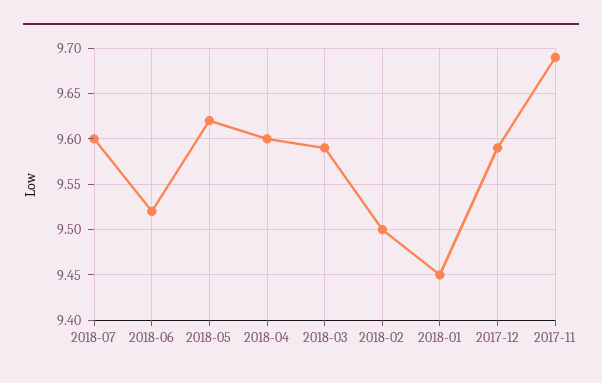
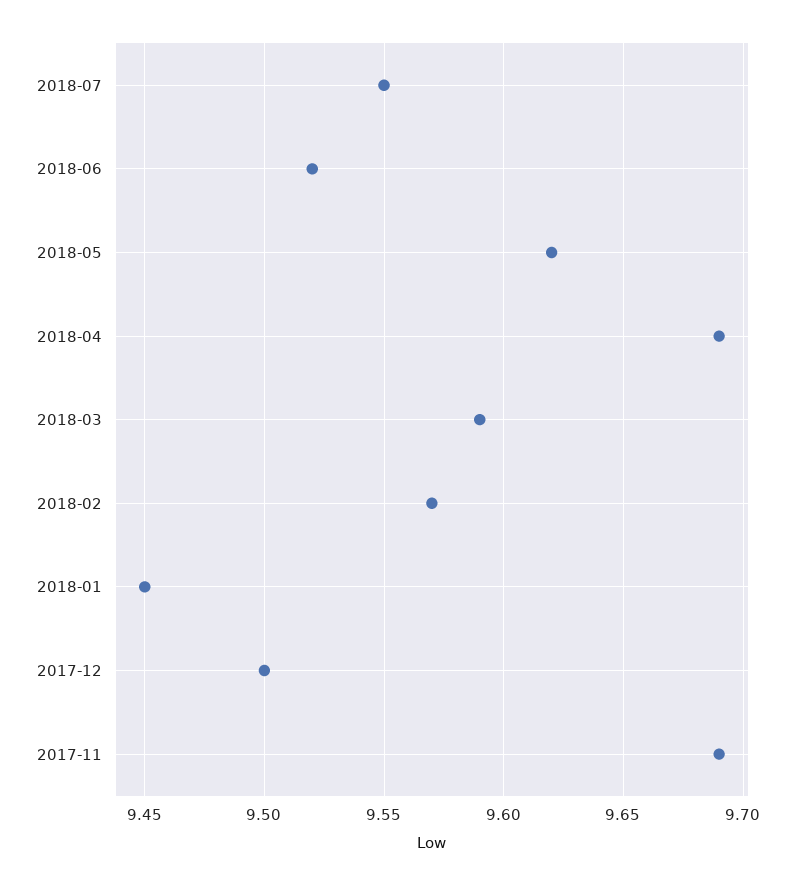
2018-07: 9.6 -> 9.55
2018-04: 9.6 -> 9.69
2018-02: 9.5 -> 9.57
2017-12: 9.59 -> 9.5

